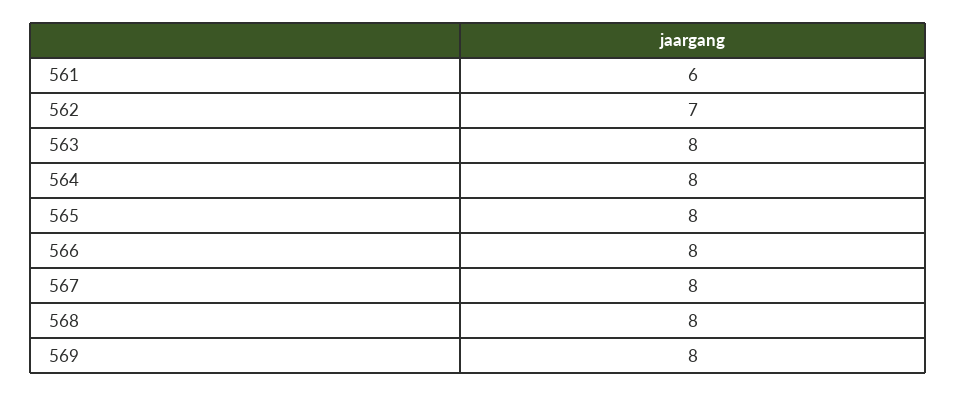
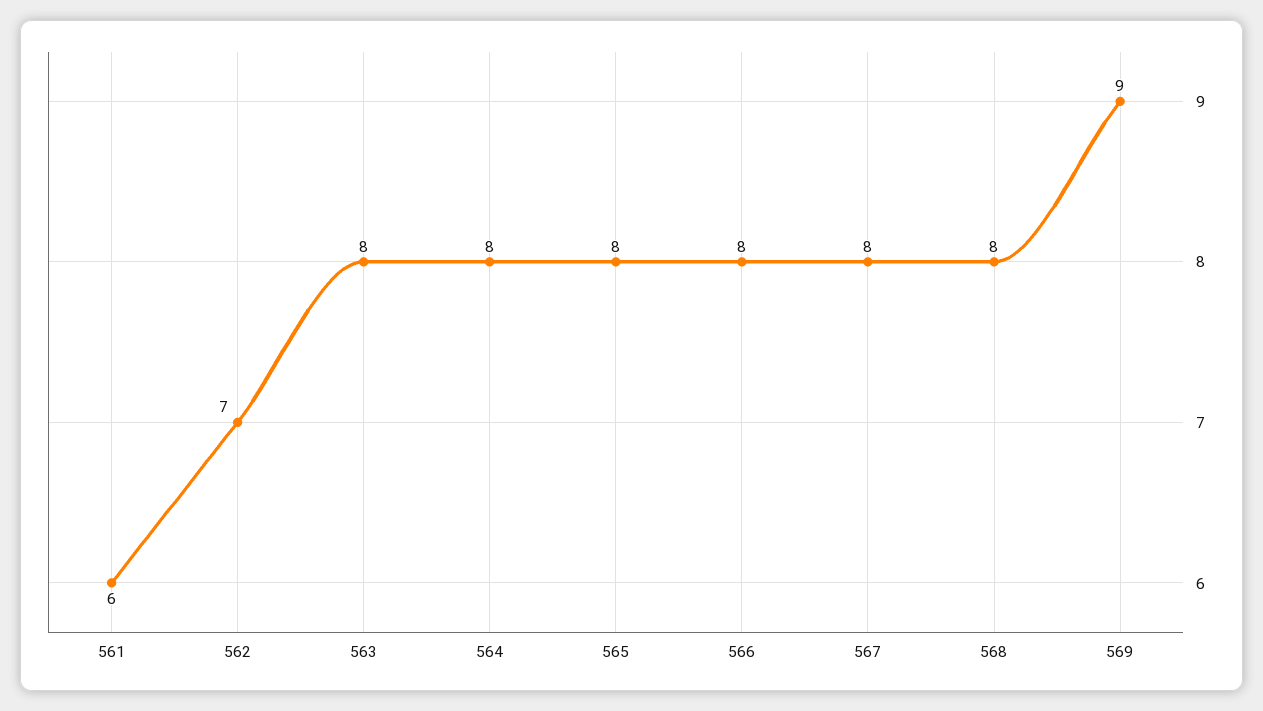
569: 8 -> 9

